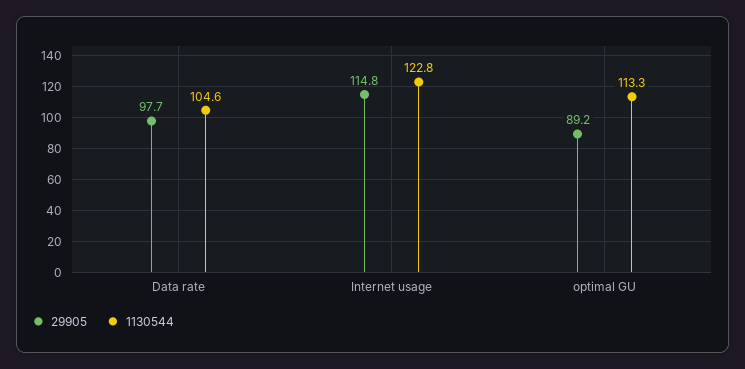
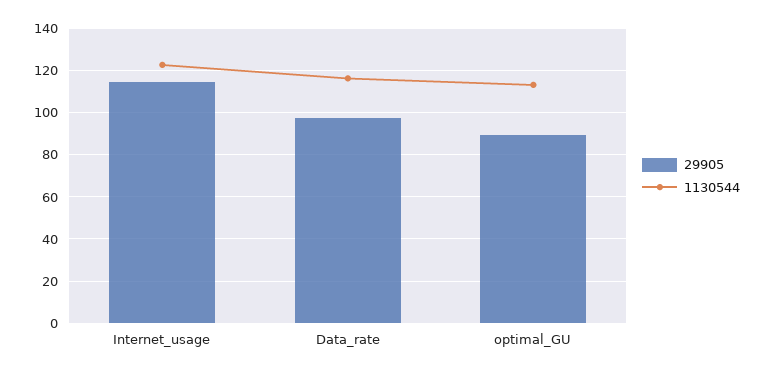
1130544, Data rate: 104.6 -> 115

